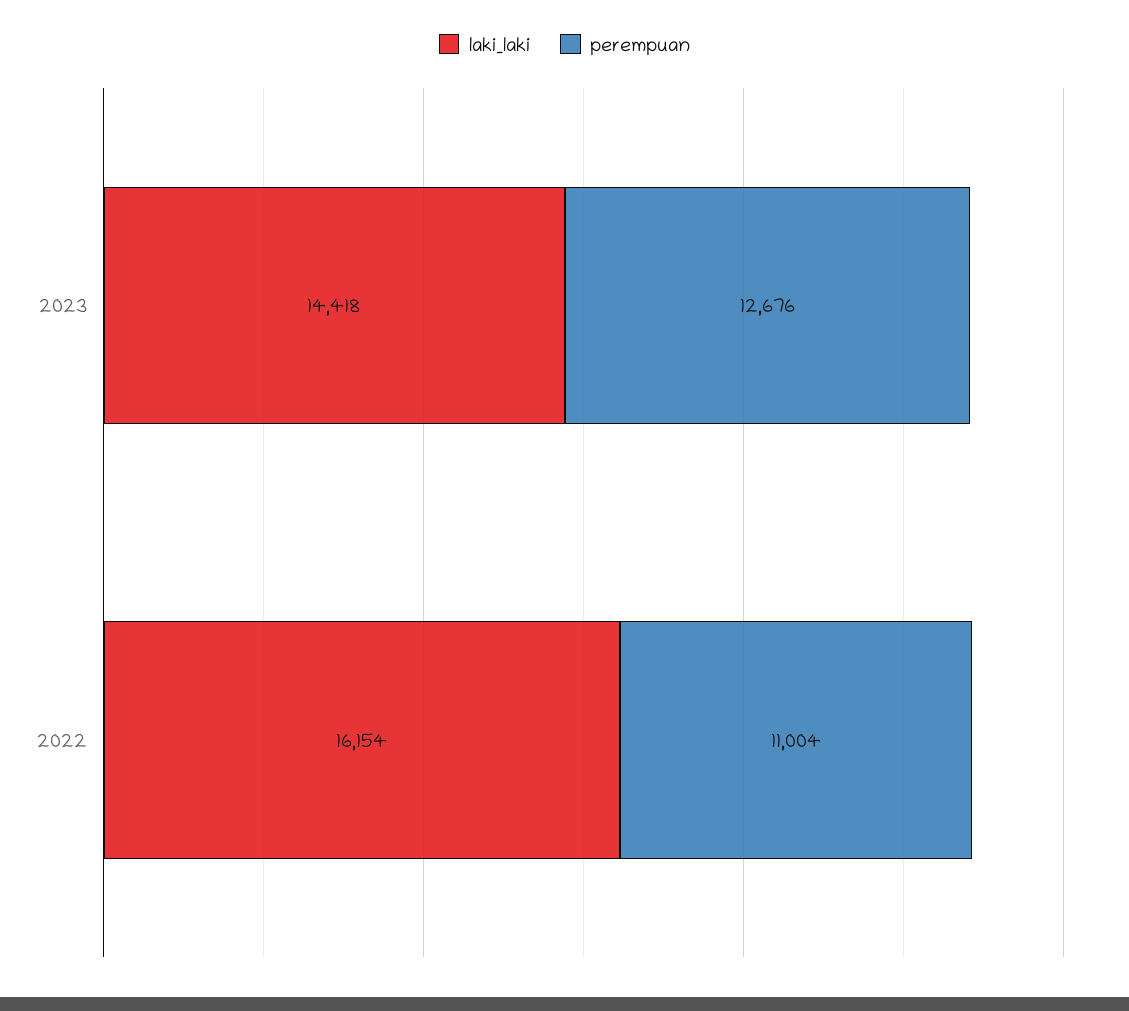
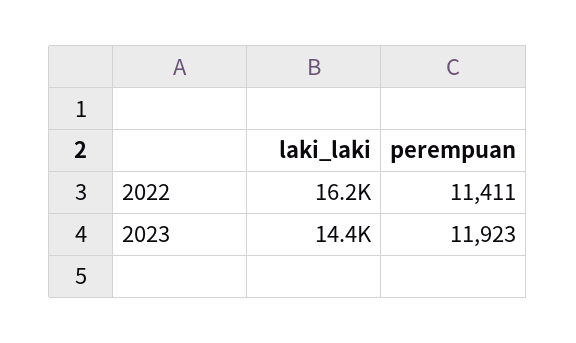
perempuan, 2023: 12676 -> 11923
perempuan, 2022: 11004 -> 11411

